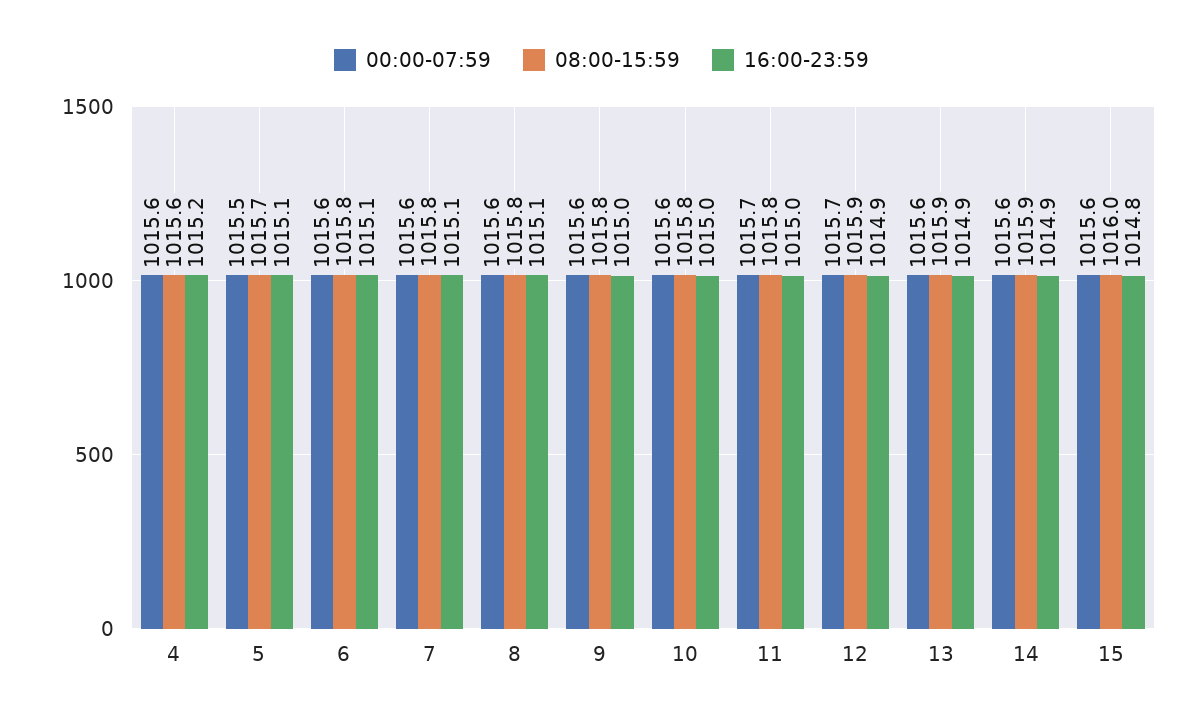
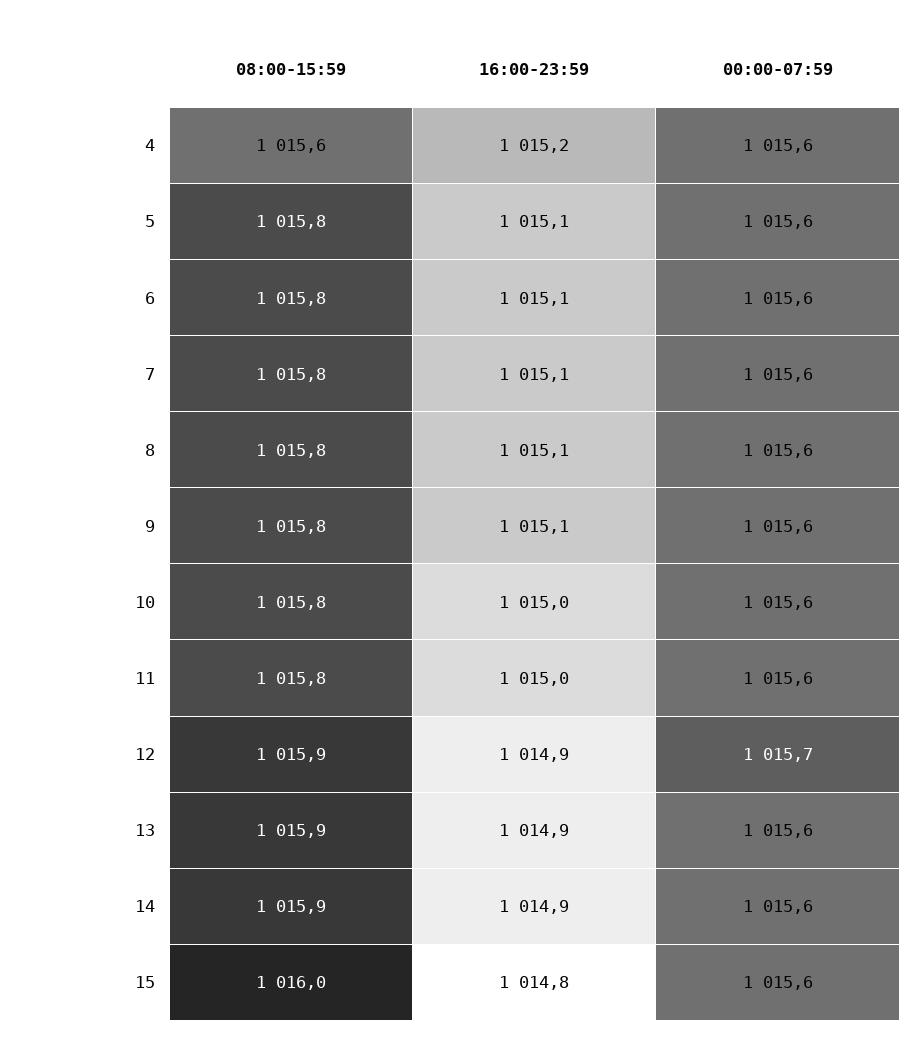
00:00-07:59, 5: 1015.5 -> 1015.6
08:00-15:59, 5: 1015.7 -> 1015.8
16:00-23:59, 9: 1015 -> 1015.1
00:00-07:59, 11: 1015.7 -> 1015.6

